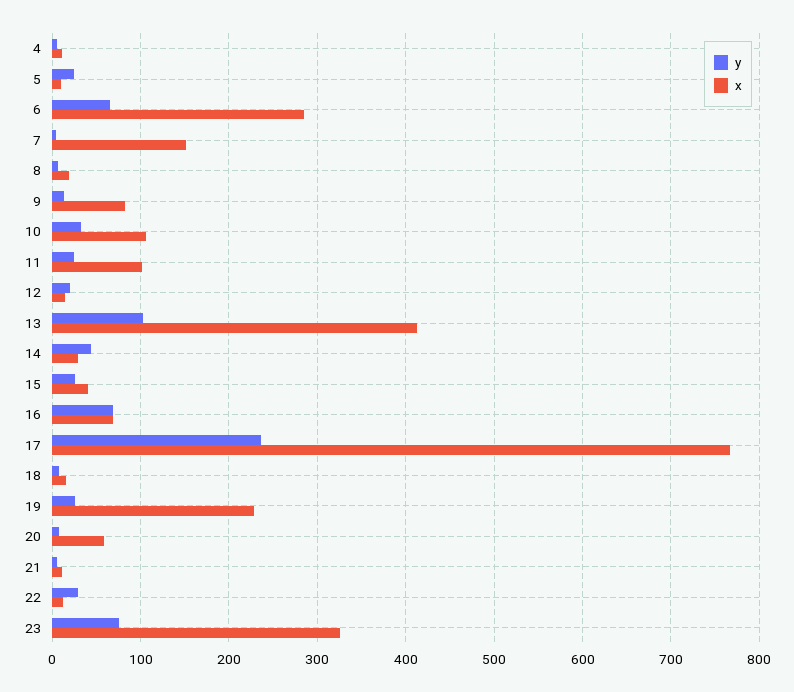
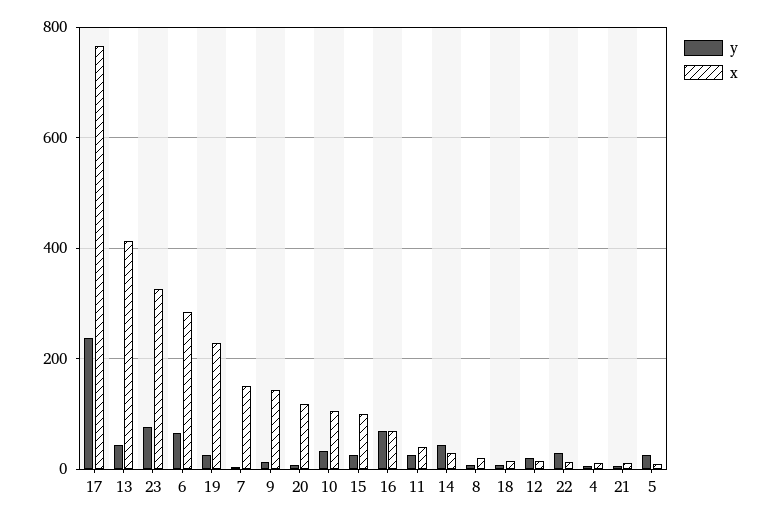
x, 9: 80 -> 140
x, 11: 100 -> 40
y, 13: 100 -> 40
x, 15: 40 -> 100
x, 20: 60 -> 120

